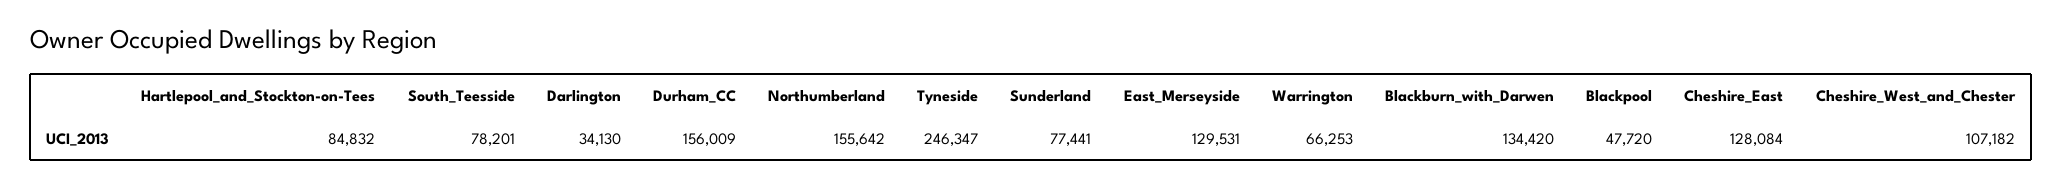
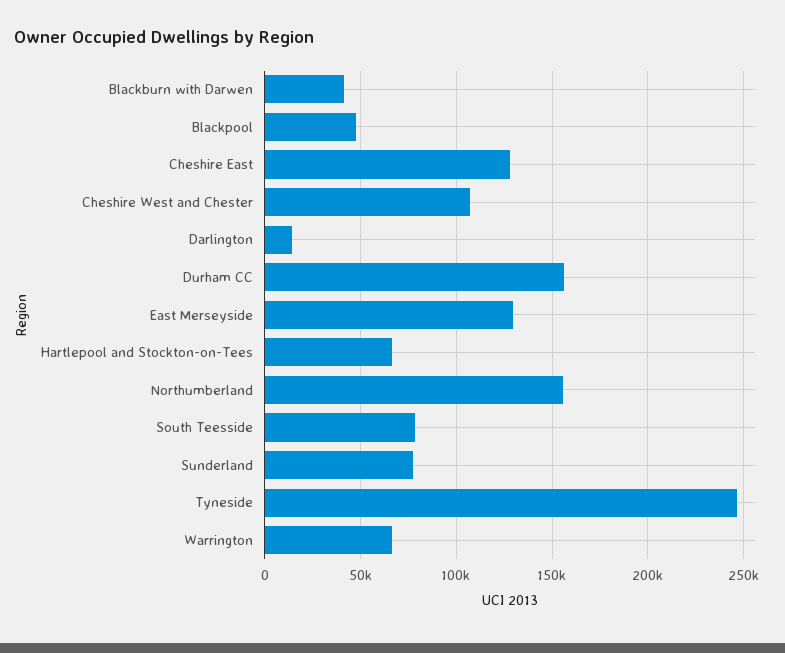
Hartlepool_and_Stockton-on-Tees: 84832 -> 65000
Darlington: 34130 -> 15000
Blackburn_with_Darwen: 134420 -> 40000

